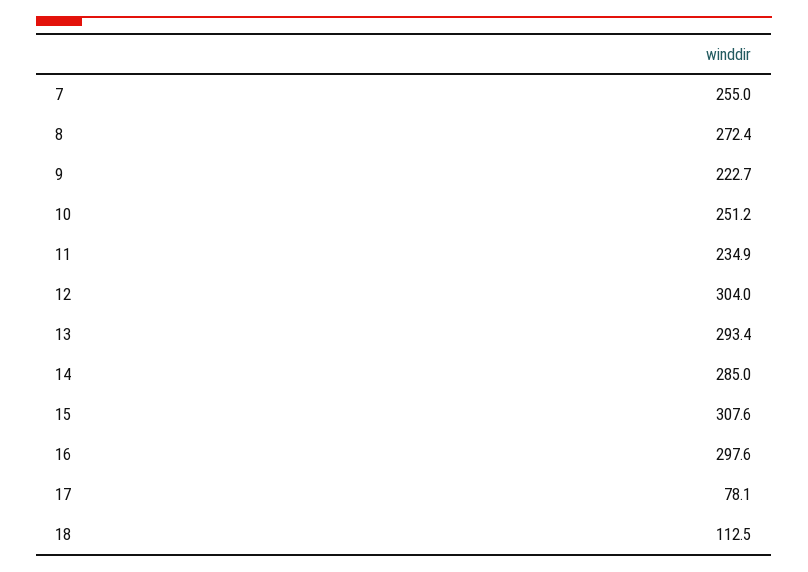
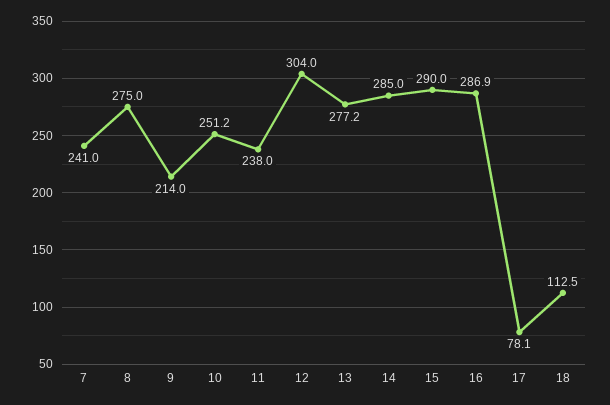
7: 255 -> 241
8: 272.4 -> 275
9: 222.7 -> 214
11: 234.9 -> 238
13: 293.4 -> 277.2
15: 307.6 -> 290
16: 297.6 -> 286.9

